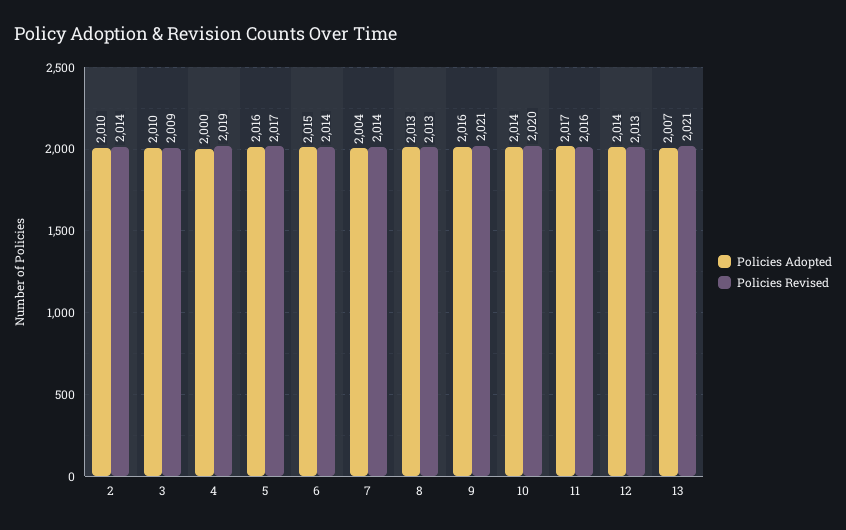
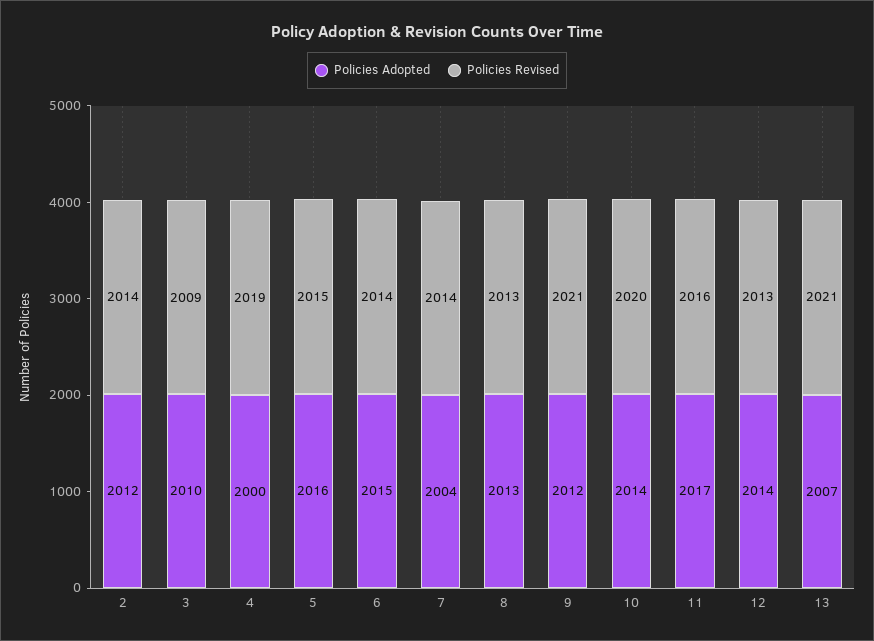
Policies Adopted, 2: 2010 -> 2012
Policies Revised, 5: 2017 -> 2015
Policies Adopted, 9: 2016 -> 2012

